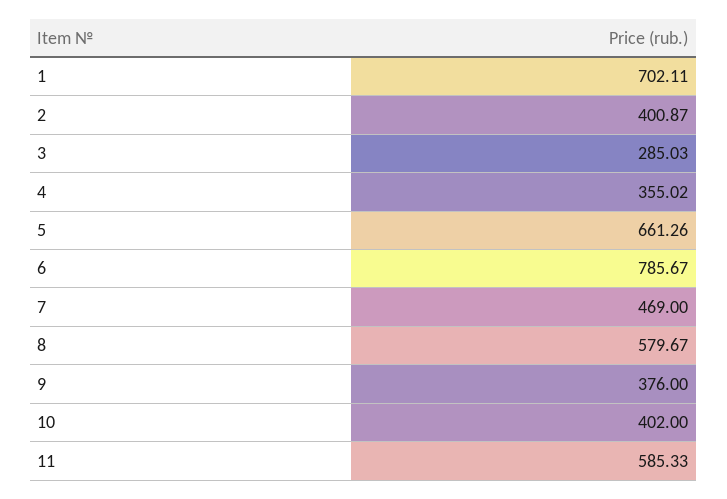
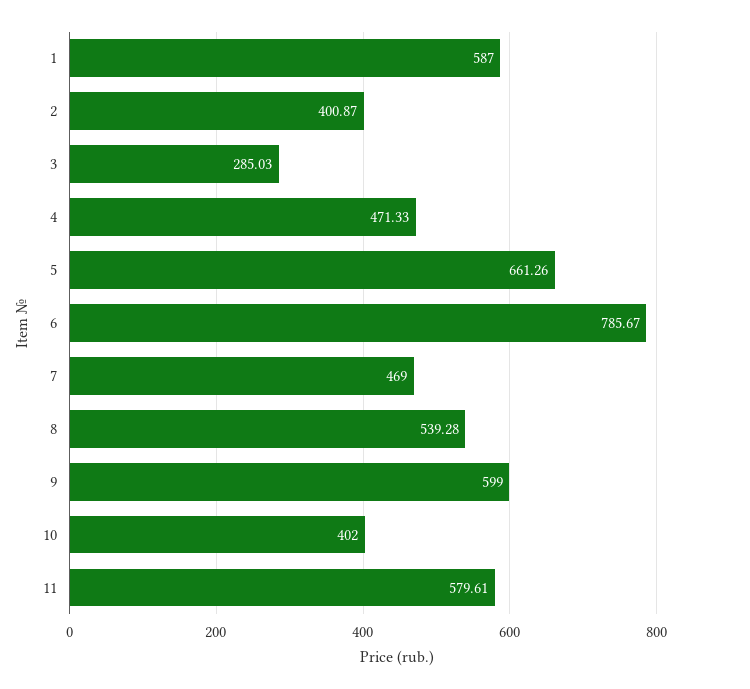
1: 702.11 -> 587
4: 355.02 -> 471.33
8: 579.67 -> 539.28
9: 376 -> 599
11: 585.33 -> 579.61

